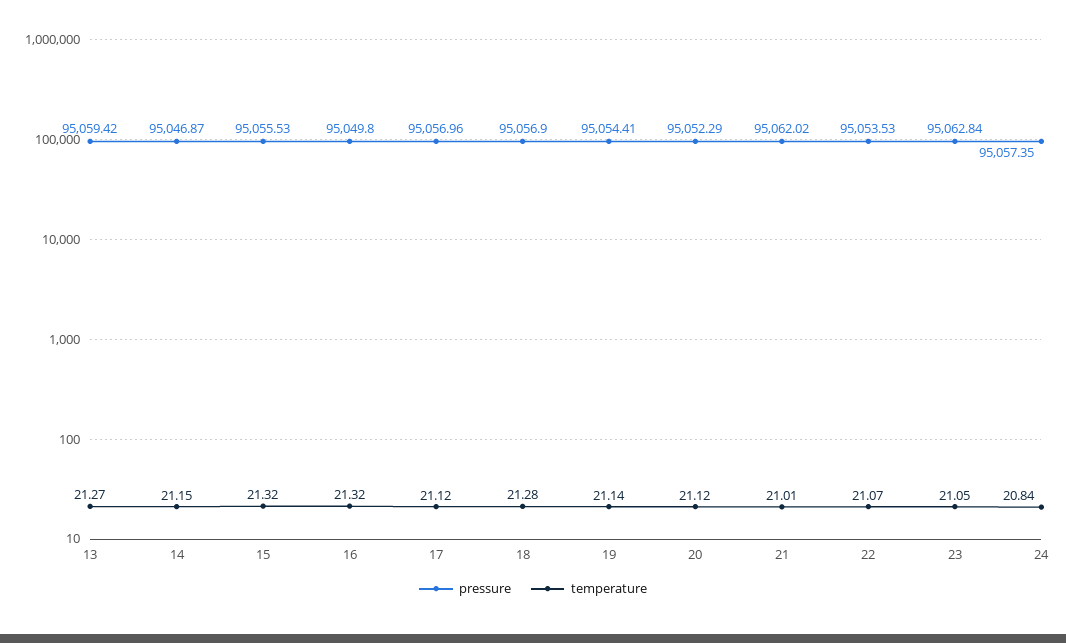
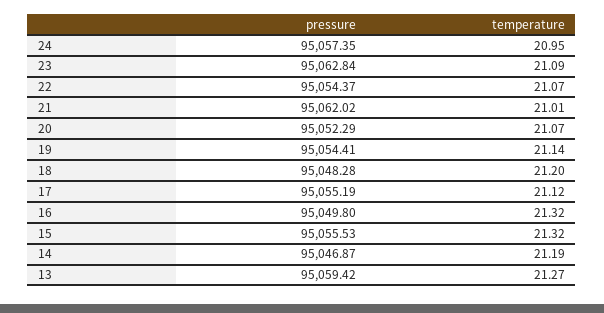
temperature, 14: 21.15 -> 21.19
pressure, 17: 95056.96 -> 95055.19
pressure, 18: 95056.9 -> 95048.28
temperature, 18: 21.28 -> 21.2
temperature, 20: 21.12 -> 21.07
pressure, 22: 95053.53 -> 95054.37
temperature, 23: 21.05 -> 21.09
temperature, 24: 20.84 -> 20.95

